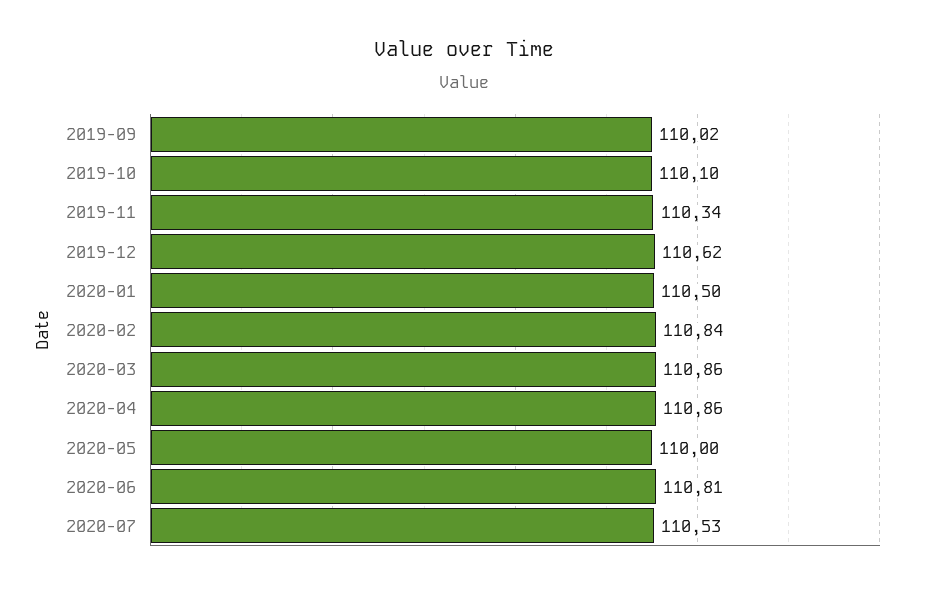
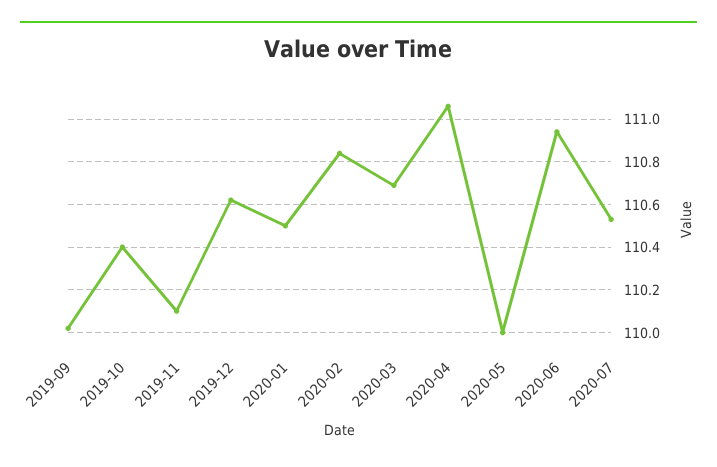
2019-10: 110.1 -> 110.4
2019-11: 110.34 -> 110.1
2020-03: 110.86 -> 110.7
2020-04: 110.86 -> 111.05
2020-06: 110.81 -> 110.95

